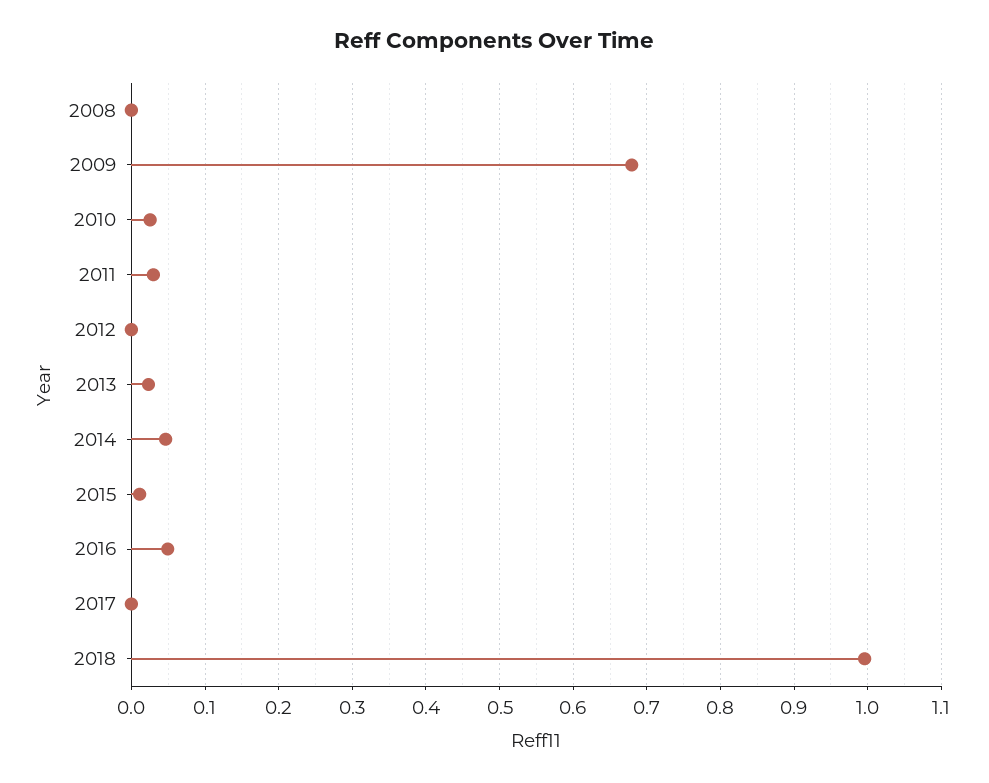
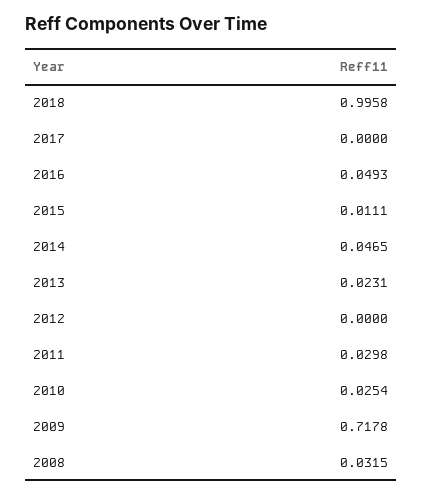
2008: 0 -> 0.0315
2009: 0.68 -> 0.7178

